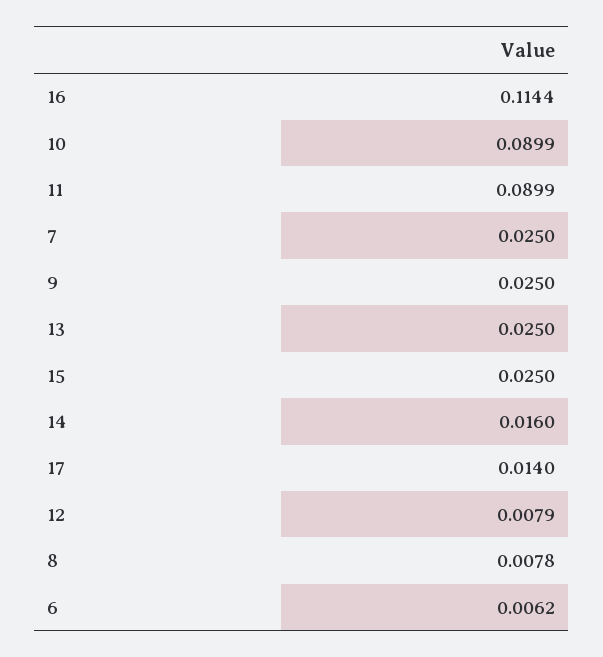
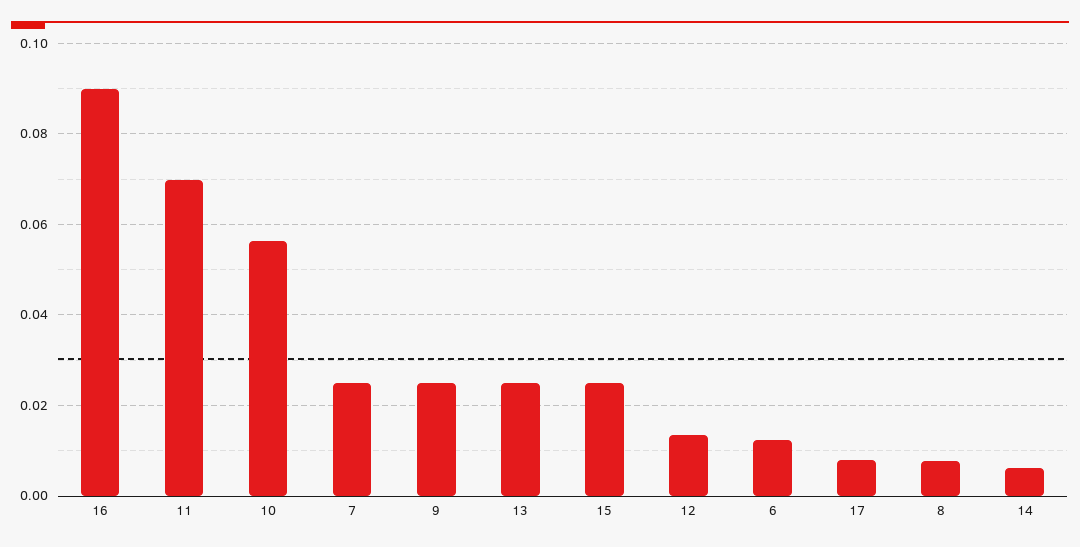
16: 0.1144 -> 0.09
10: 0.0899 -> 0.056
11: 0.0899 -> 0.07
14: 0.016 -> 0.006
17: 0.014 -> 0.008
12: 0.0079 -> 0.014
6: 0.0062 -> 0.012

